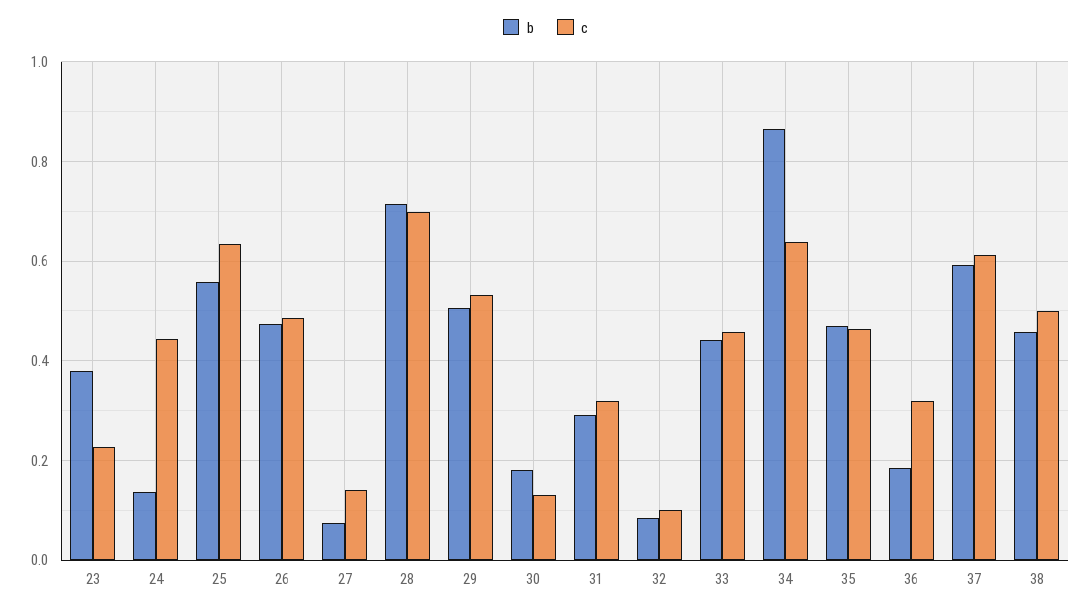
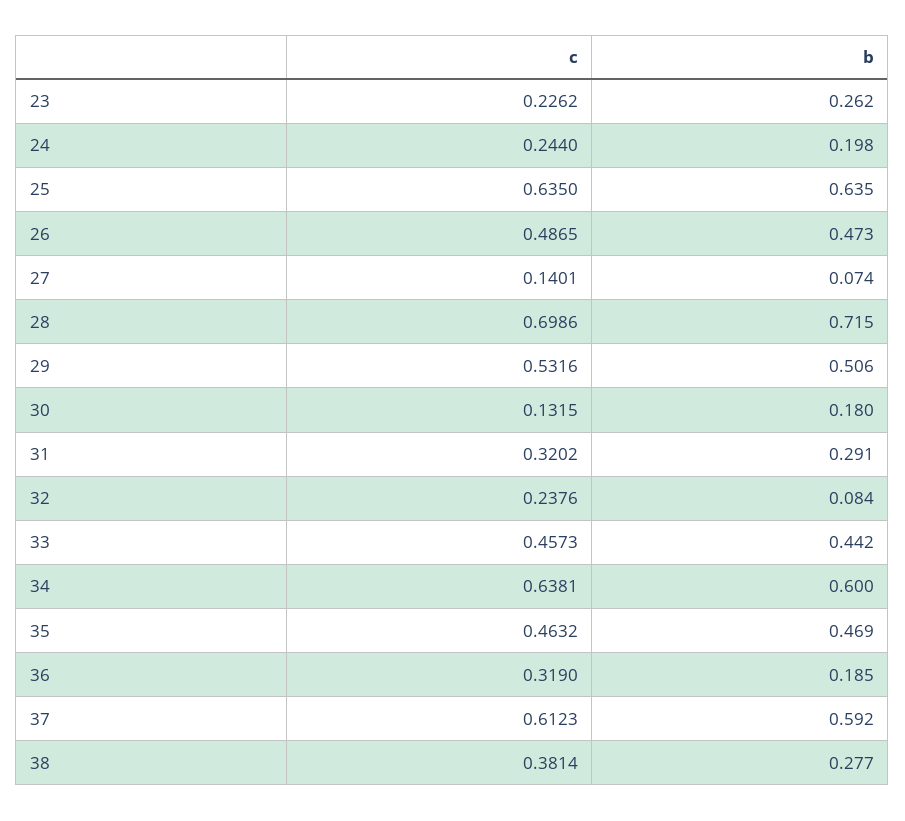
b, 23: 0.38 -> 0.262
b, 24: 0.14 -> 0.198
c, 24: 0.44 -> 0.244
b, 25: 0.56 -> 0.635
c, 32: 0.1 -> 0.2376
b, 34: 0.86 -> 0.6
b, 38: 0.46 -> 0.277
c, 38: 0.5 -> 0.3814

